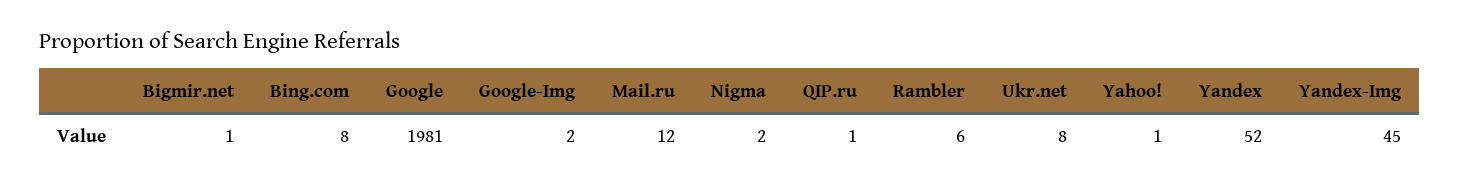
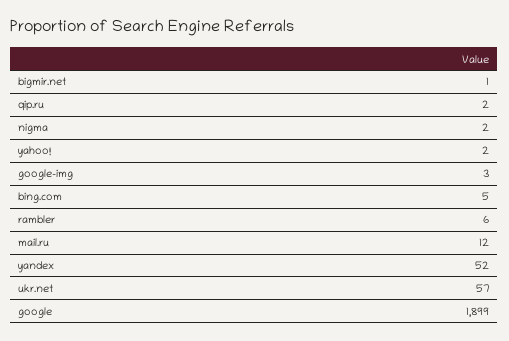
Bing.com: 8 -> 5
Google: 1981 -> 1899
Google-Img: 2 -> 3
QIP.ru: 1 -> 2
Ukr.net: 8 -> 57
Yahoo!: 1 -> 2
Yandex-Img: 45 -> none

